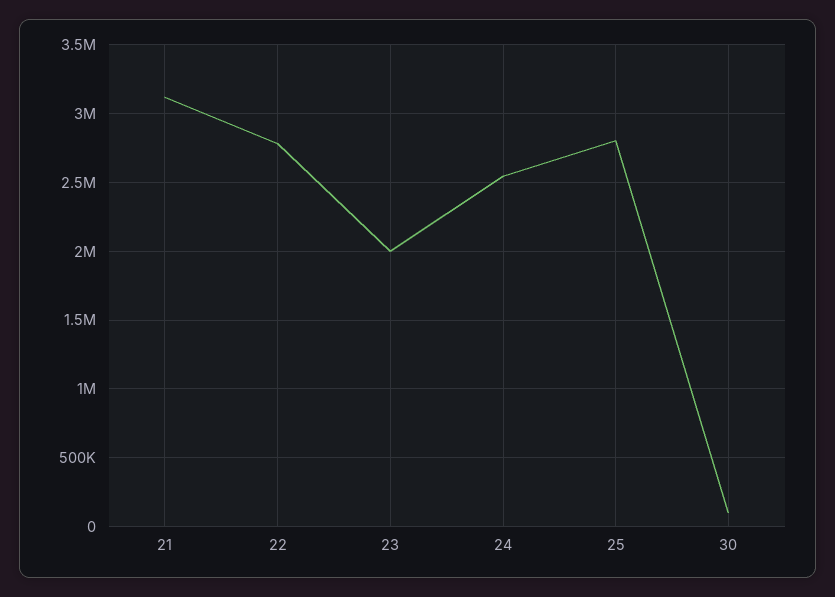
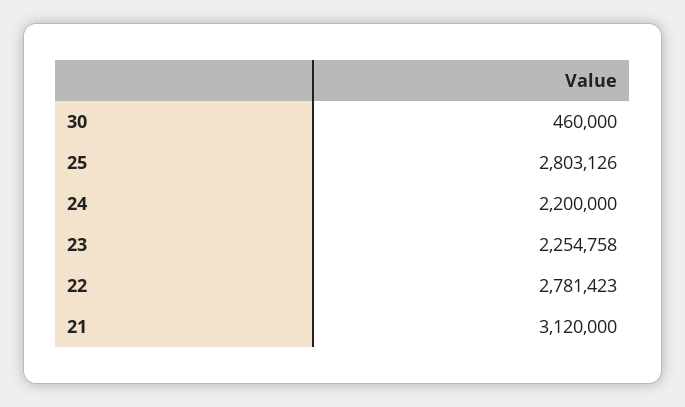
23: 2000000 -> 2254758
24: 2550000 -> 2200000
30: 100000 -> 460000

